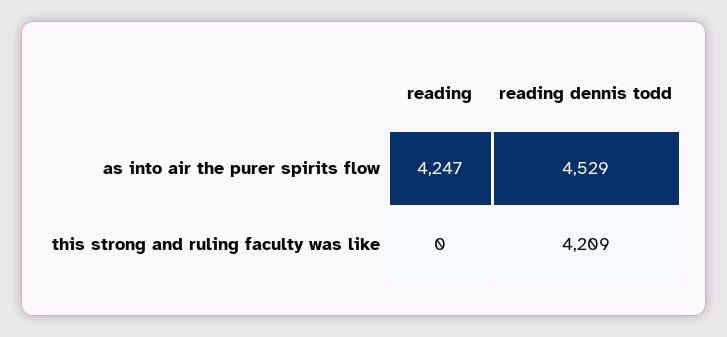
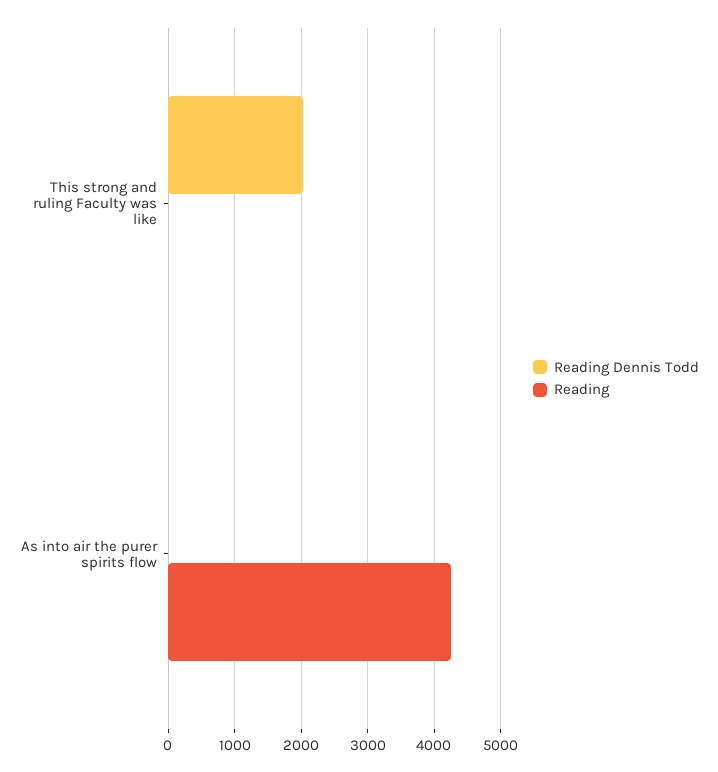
reading dennis todd, as into air the purer spirits flow: 4529 -> 0
reading dennis todd, this strong and ruling faculty was like: 4209 -> 2000

